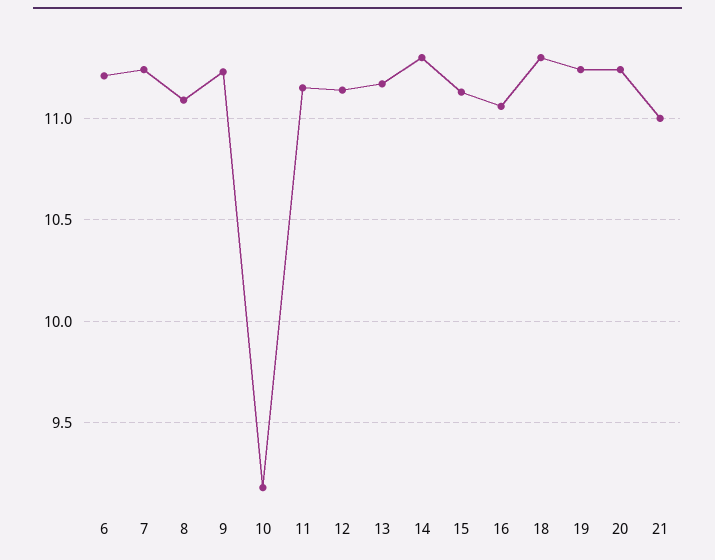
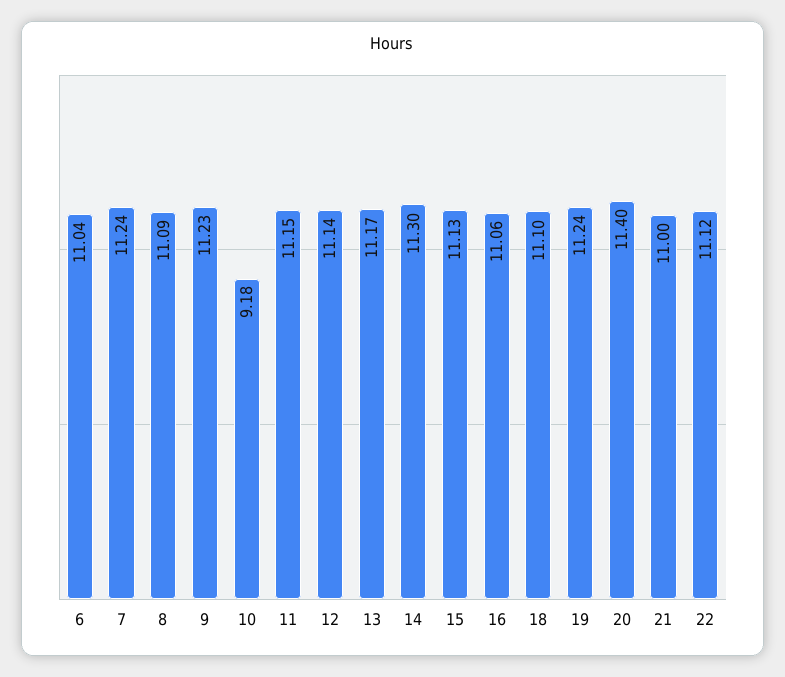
6: 11.2 -> 11.04
18: 11.3 -> 11.1
20: 11.25 -> 11.4
22: none -> 11.12

